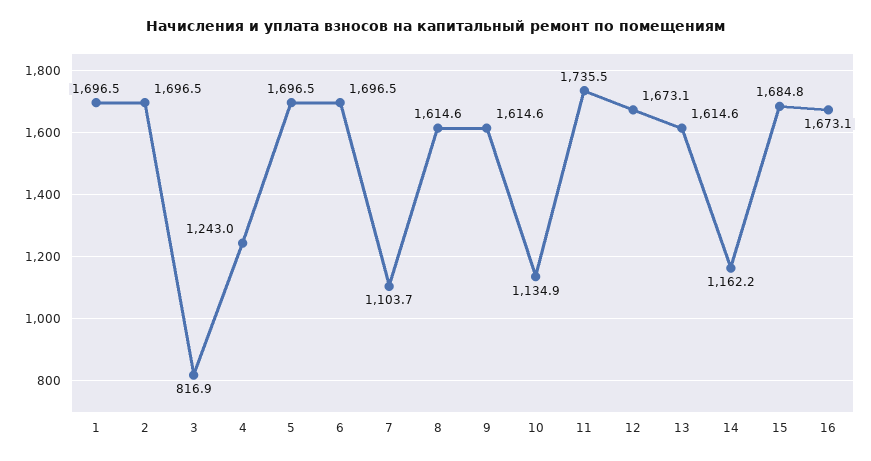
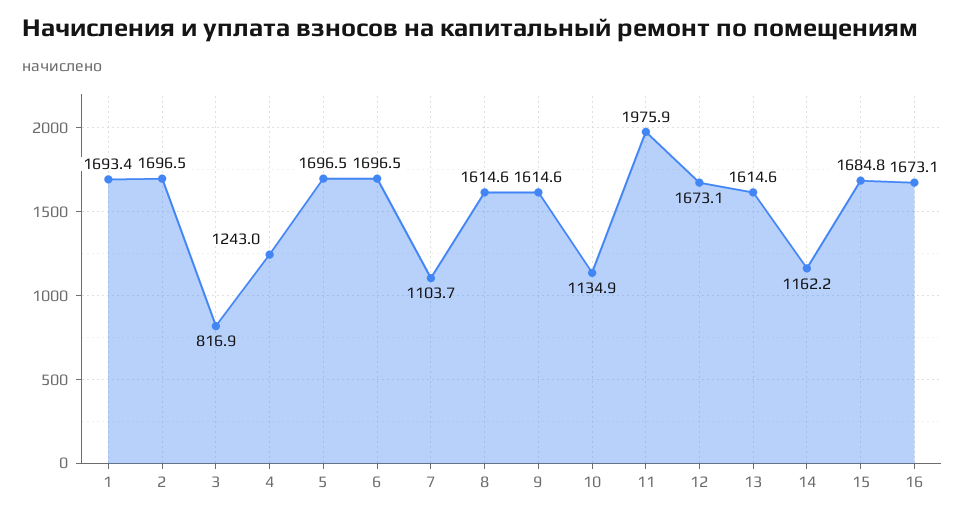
1: 1696.5 -> 1693.4
11: 1735.5 -> 1975.9

